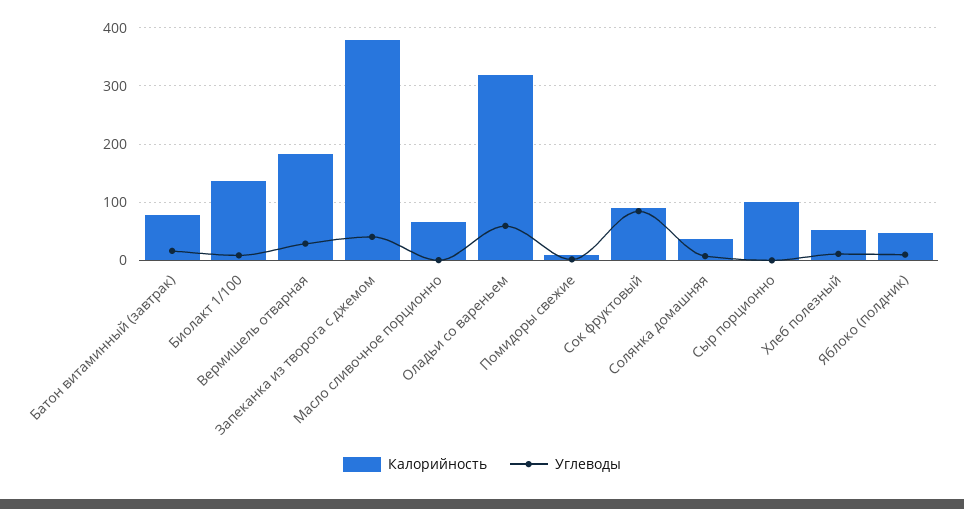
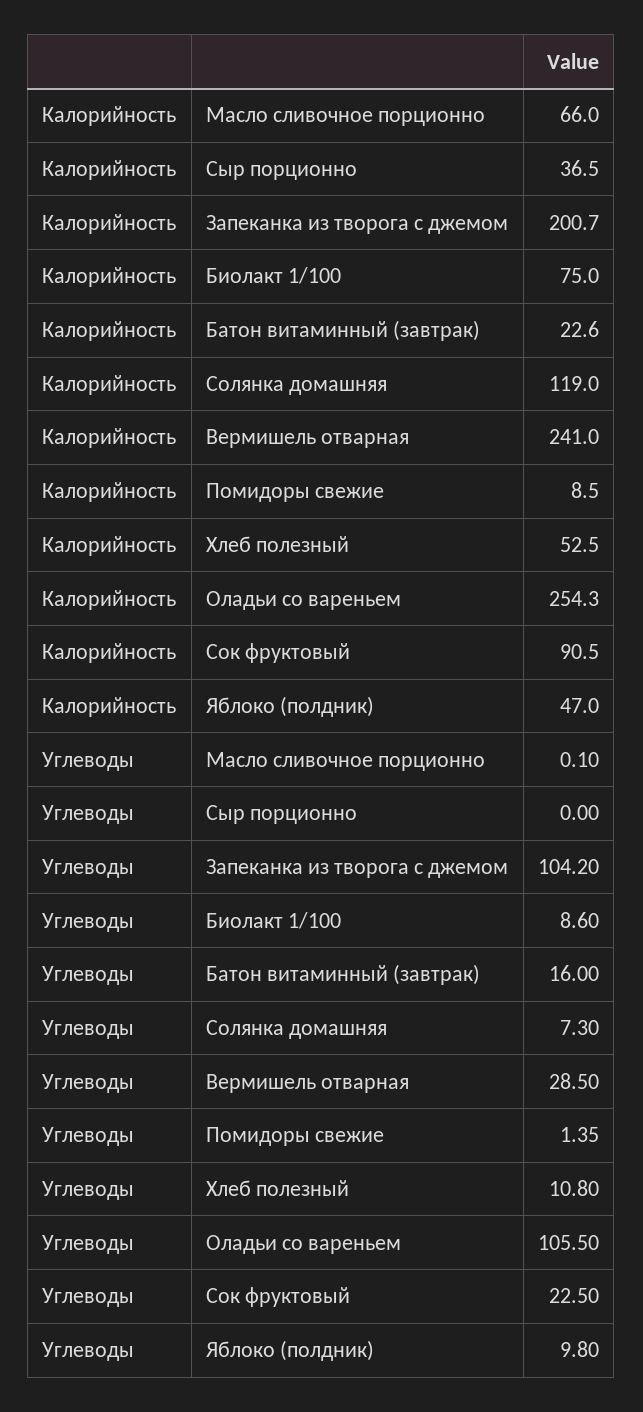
Калорийность, Батон витаминный (завтрак): 80 -> 22.6
Калорийность, Биолакт 1/100: 140 -> 75
Калорийность, Вермишель отварная: 180 -> 241
Калорийность, Запеканка из творога с джемом: 380 -> 200.7
Углеводы, Запеканка из творога с джемом: 40 -> 104.2
Калорийность, Оладьи со вареньем: 320 -> 254.3
Углеводы, Оладьи со вареньем: 60 -> 105.5
Углеводы, Сок фруктовый: 80 -> 22.5
Калорийность, Солянка домашняя: 40 -> 119
Калорийность, Сыр порционно: 100 -> 36.5

